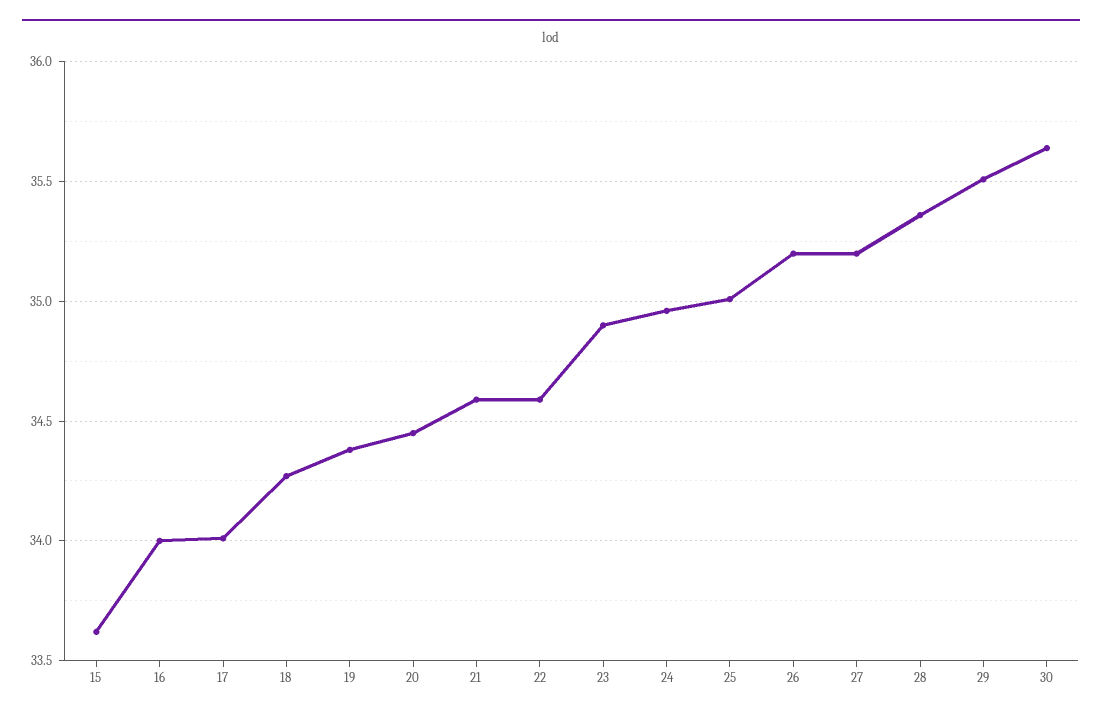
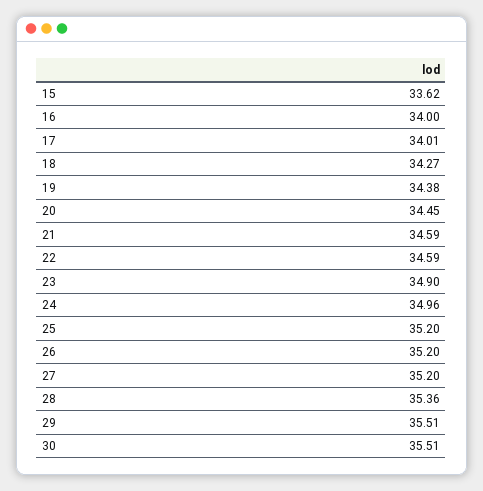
25: 35 -> 35.2
30: 35.65 -> 35.51

